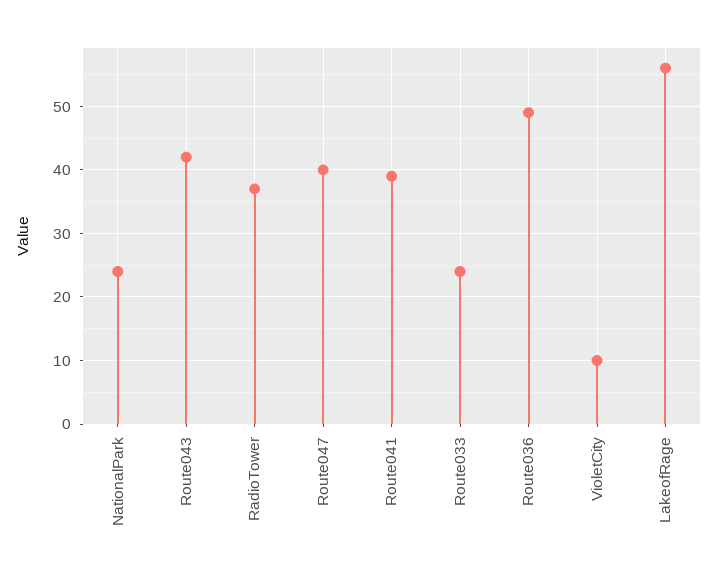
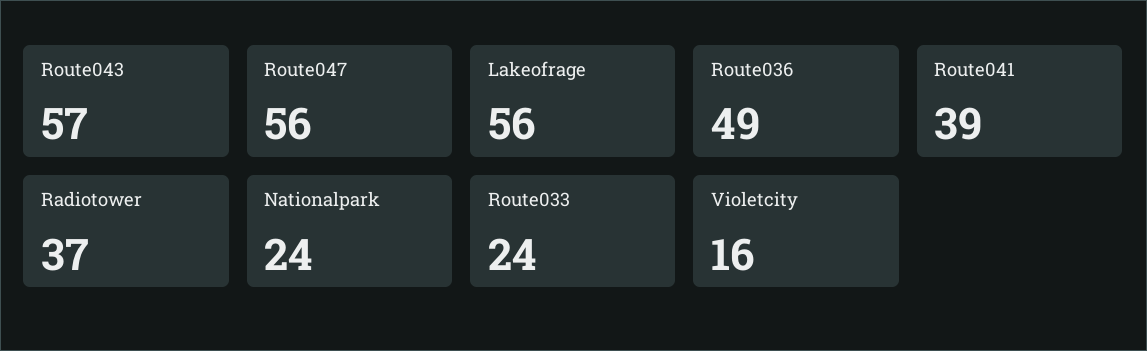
Route043: 42 -> 57
Route047: 40 -> 56
VioletCity: 10 -> 16

